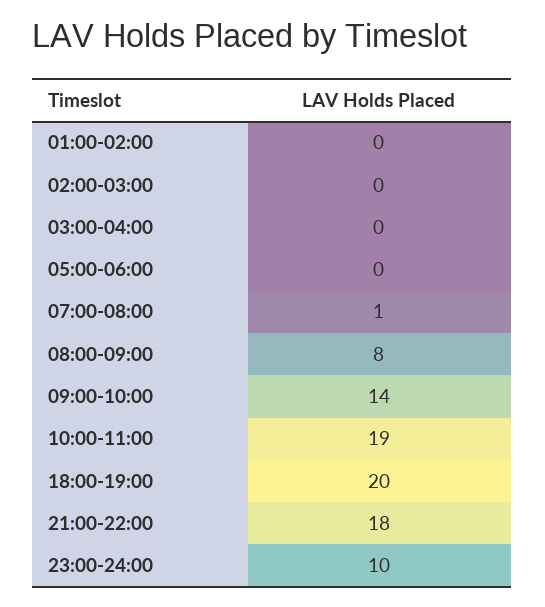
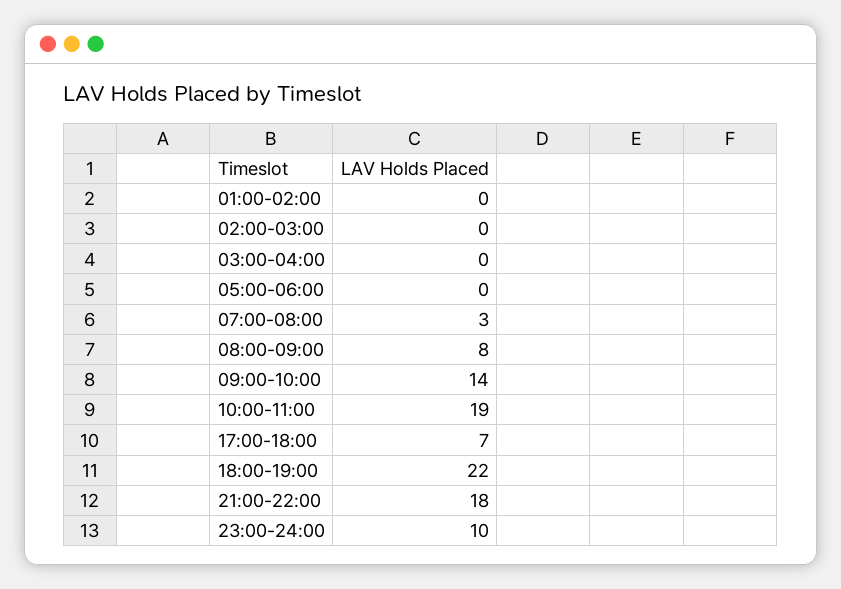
07:00-08:00: 1 -> 3
18:00-19:00: 20 -> 22
17:00-18:00: none -> 7

